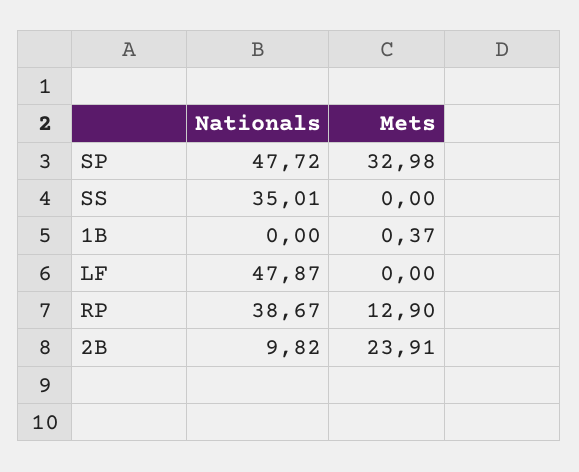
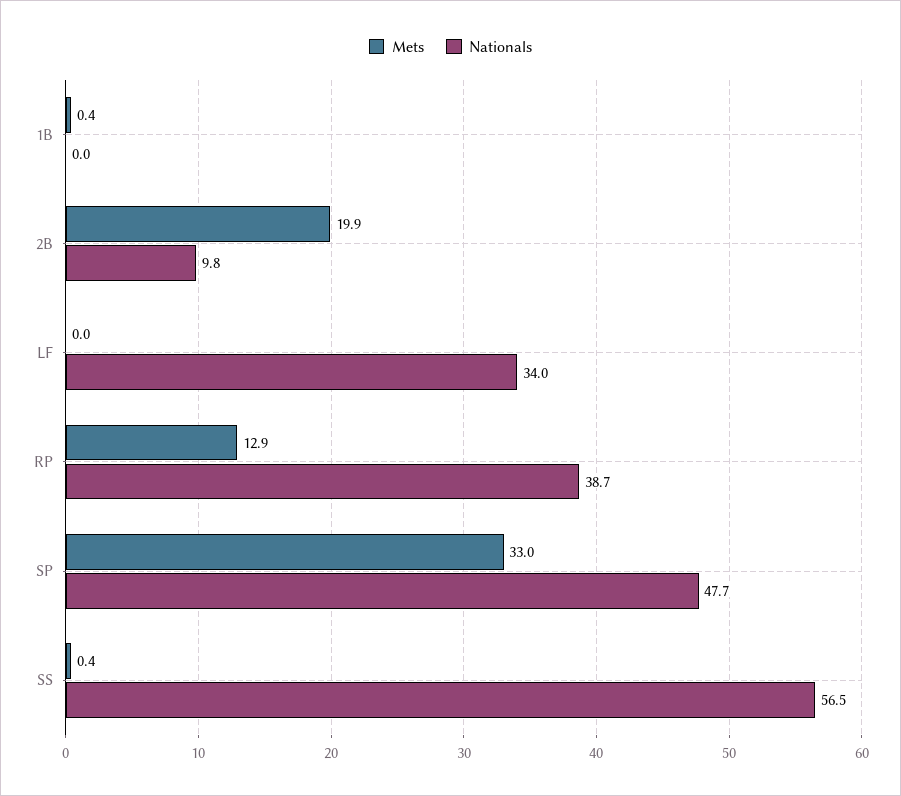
Nationals, SS: 35.01 -> 56.5
Mets, SS: 0 -> 0.4
Nationals, LF: 47.87 -> 34
Mets, 2B: 23.91 -> 19.9

